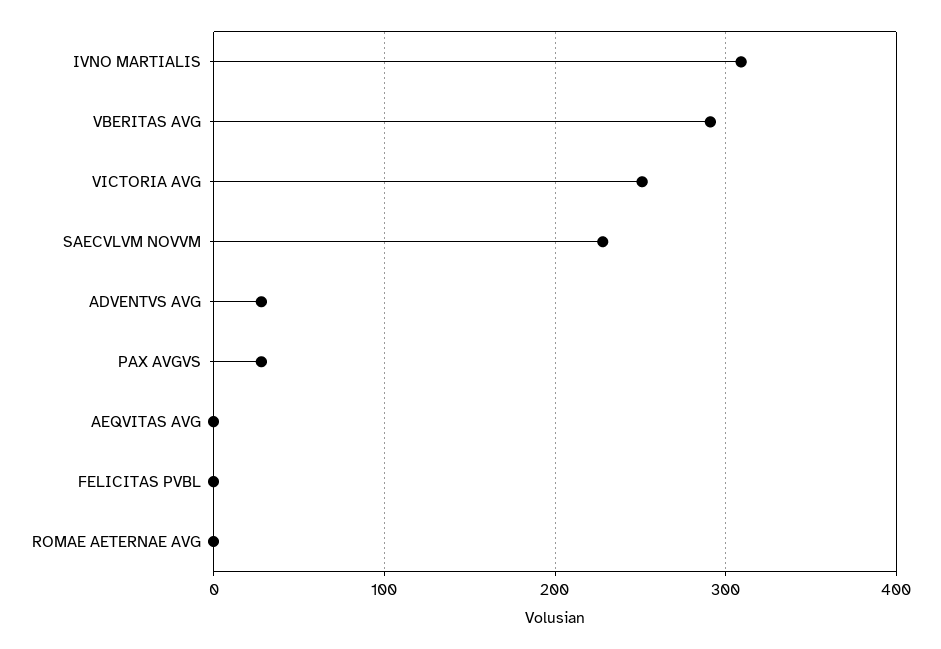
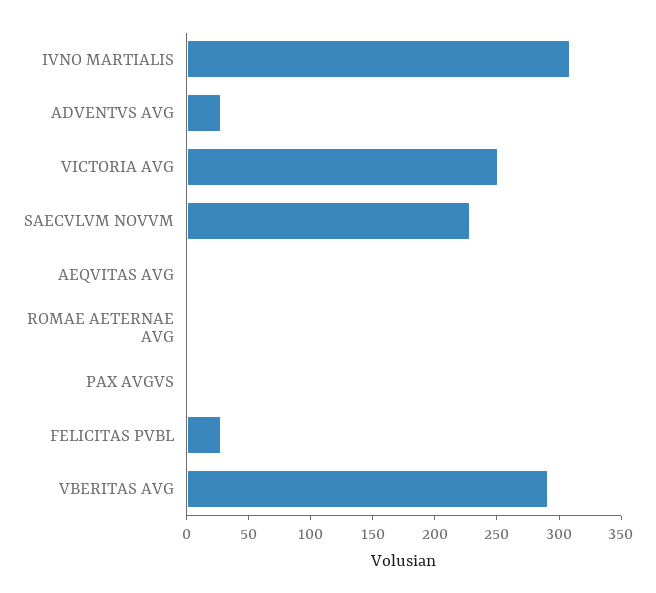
PAX AVGVS: 30 -> 0
FELICITAS PVBL: 0 -> 30

